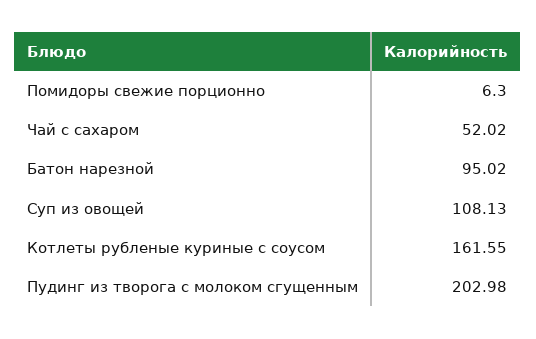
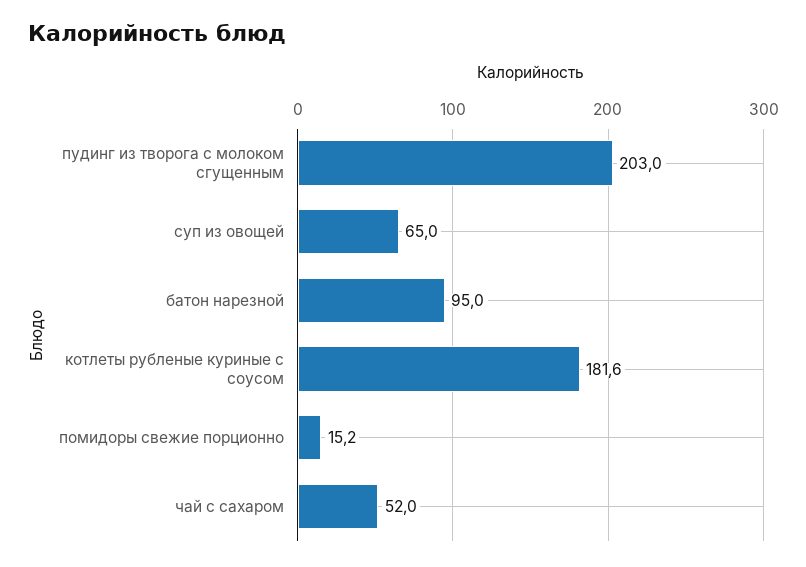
Помидоры свежие порционно: 6.3 -> 15.2
Суп из овощей: 108.13 -> 65
Котлеты рубленые куриные с соусом: 161.55 -> 181.6

